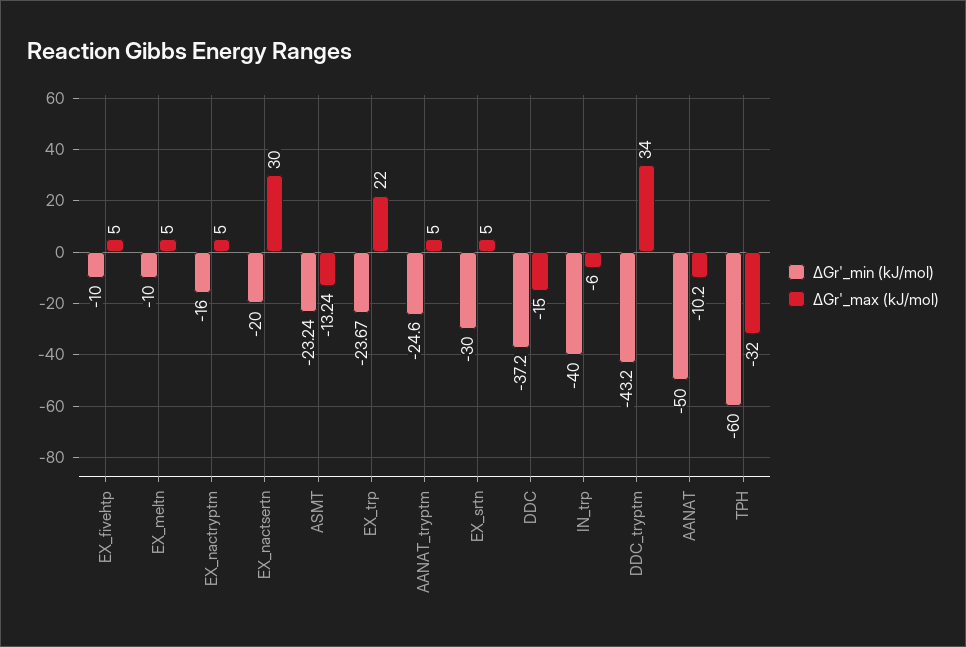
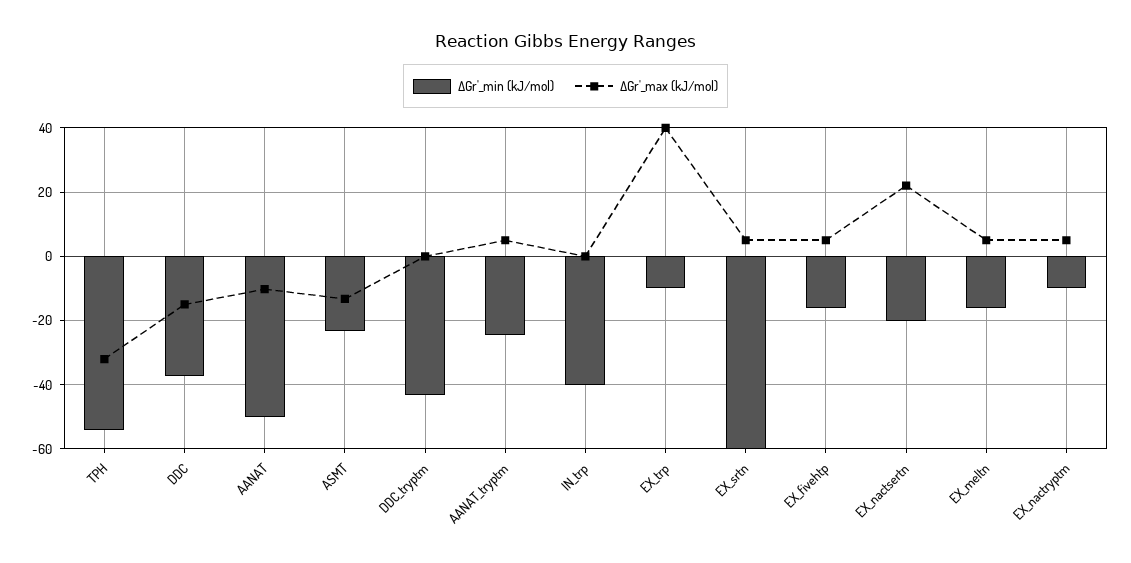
∆Gr'_min (kJ/mol), EX_fivehtp: -10 -> -16
∆Gr'_min (kJ/mol), EX_meltn: -10 -> -16
∆Gr'_min (kJ/mol), EX_nactryptm: -16 -> -10
∆Gr'_max (kJ/mol), EX_nactsertn: 30 -> 22
∆Gr'_min (kJ/mol), EX_trp: -23.67 -> -10
∆Gr'_max (kJ/mol), EX_trp: 22 -> 40
∆Gr'_min (kJ/mol), EX_srtn: -30 -> -60
∆Gr'_max (kJ/mol), IN_trp: -6 -> 0
∆Gr'_max (kJ/mol), DDC_tryptm: 34 -> 0
∆Gr'_min (kJ/mol), TPH: -60 -> -54

